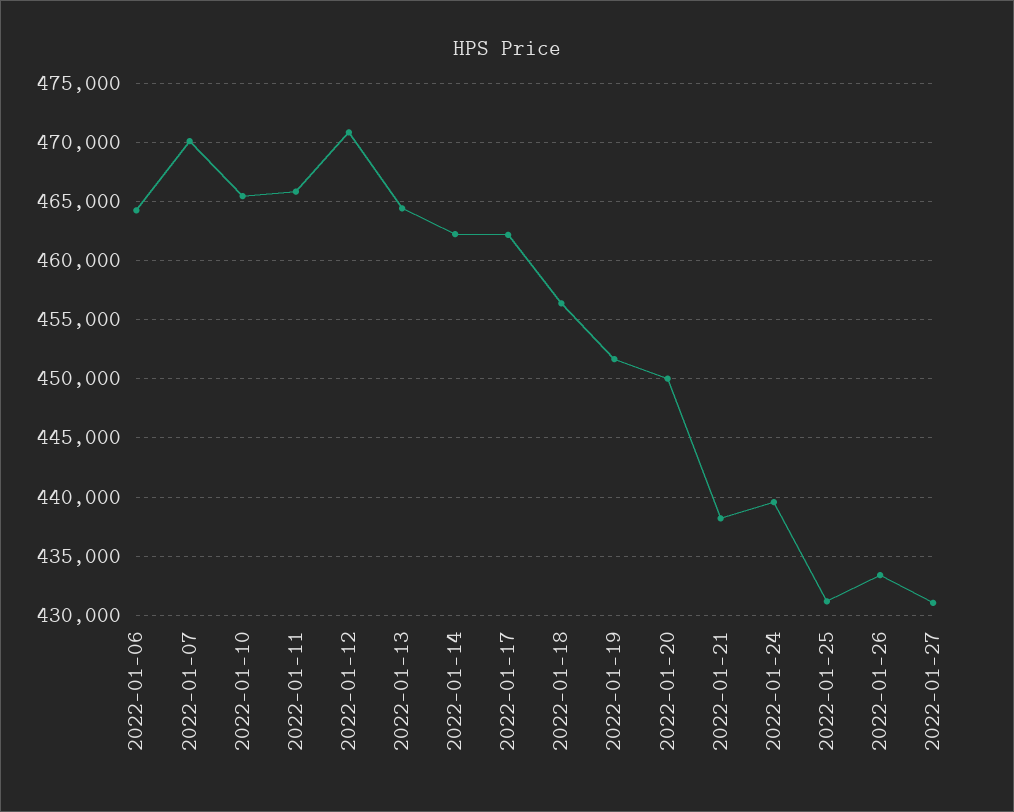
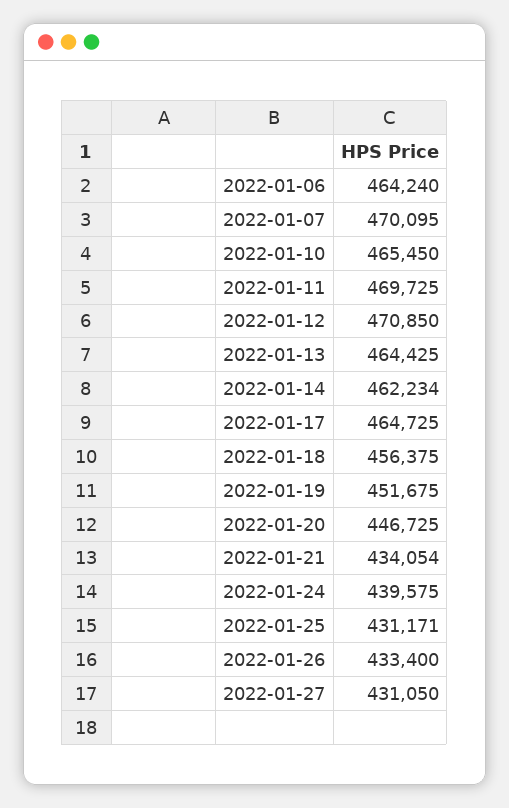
2022-01-11: 466000 -> 469725
2022-01-17: 462000 -> 464725
2022-01-20: 450000 -> 446725
2022-01-21: 438000 -> 434054

